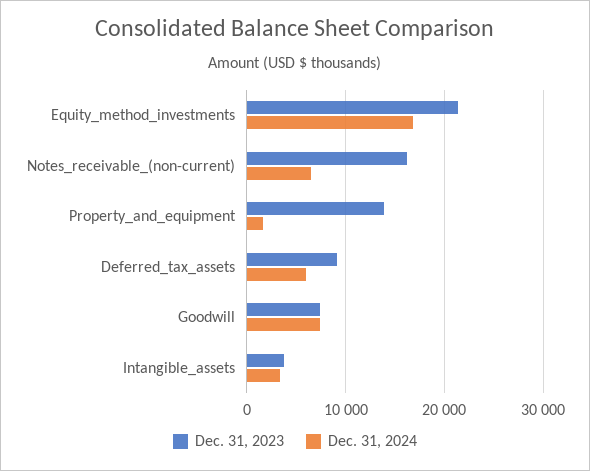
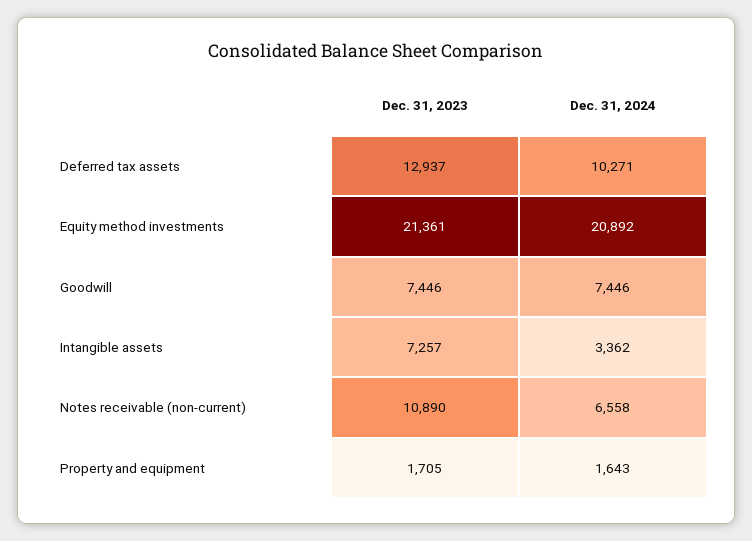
Dec. 31, 2024, Equity_method_investments: 17000 -> 20892
Dec. 31, 2023, Notes_receivable_(non-current): 16000 -> 10890
Dec. 31, 2023, Property_and_equipment: 14000 -> 1705
Dec. 31, 2023, Deferred_tax_assets: 9000 -> 12937
Dec. 31, 2024, Deferred_tax_assets: 6000 -> 10271
Dec. 31, 2023, Intangible_assets: 4000 -> 7257

